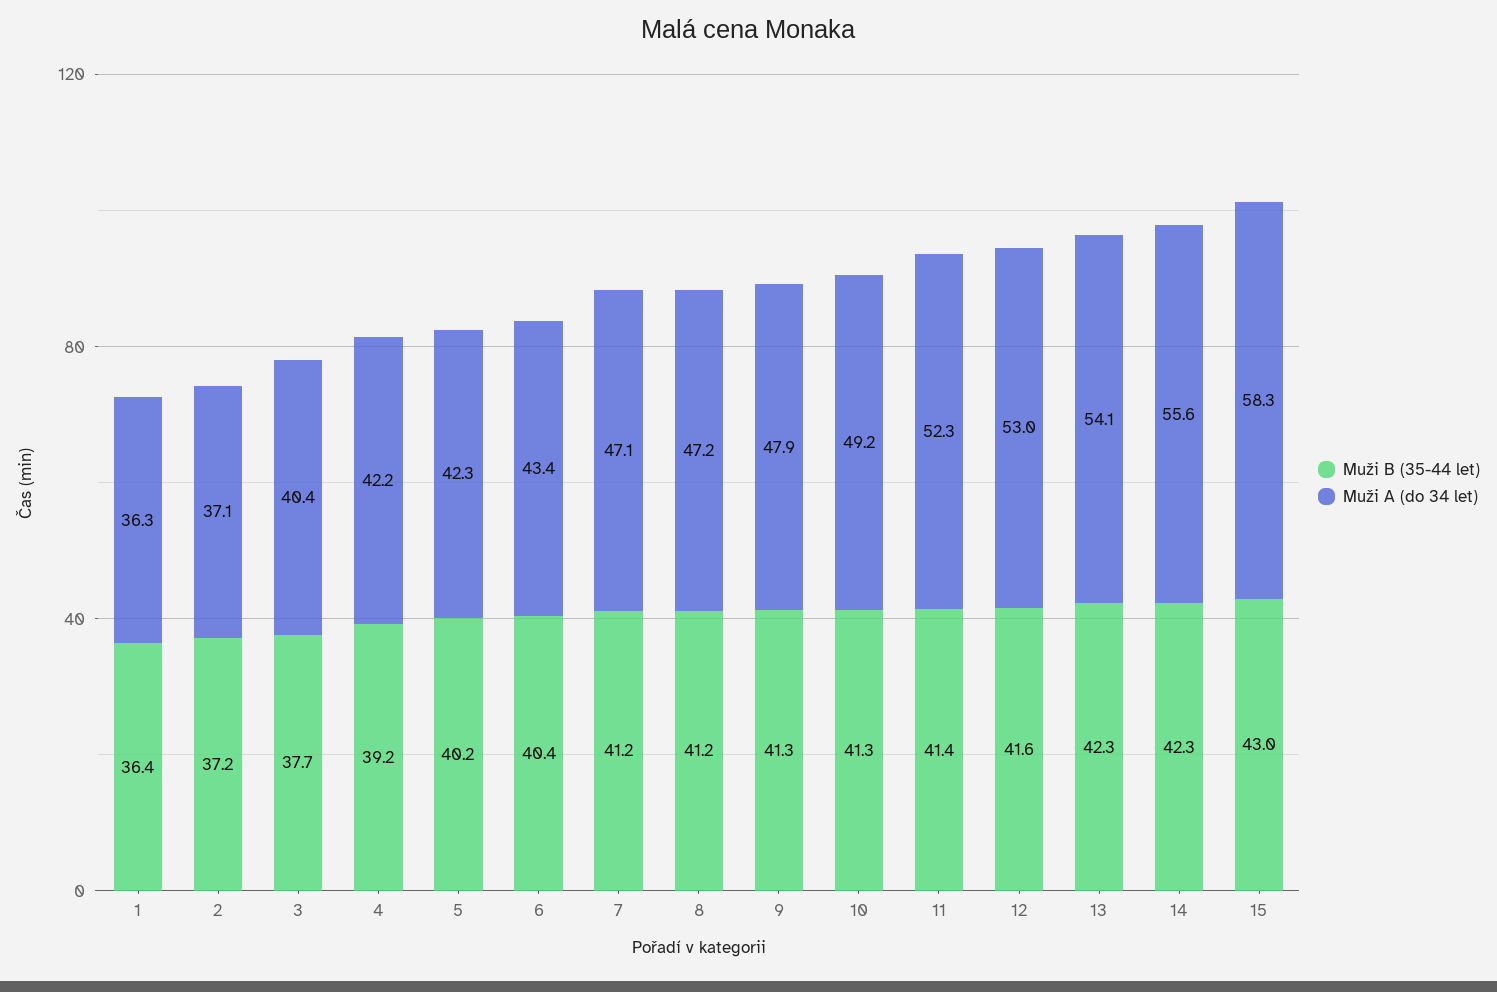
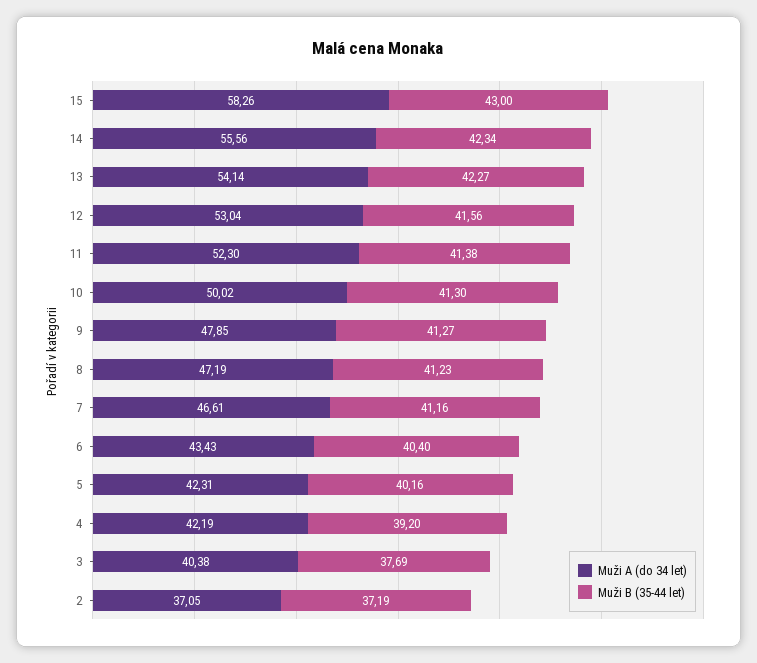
Muži B (35-44 let), 1: 36.4 -> none
Muži A (do 34 let), 1: 36.3 -> none
Muži A (do 34 let), 7: 47.1 -> 46.61
Muži A (do 34 let), 10: 49.2 -> 50.02

